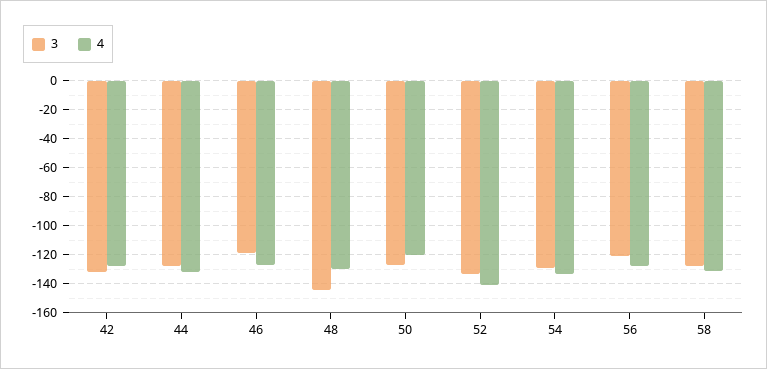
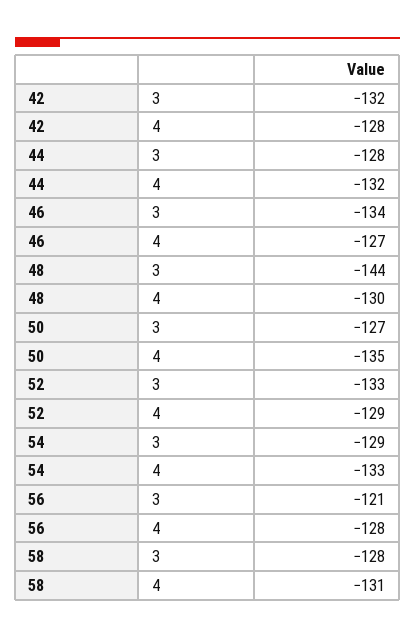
3, 46: -120 -> -134
4, 50: -120 -> -135
4, 52: -140 -> -129

